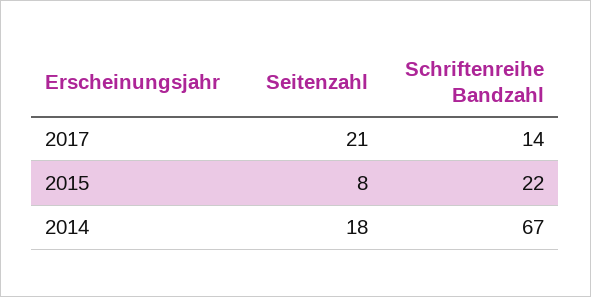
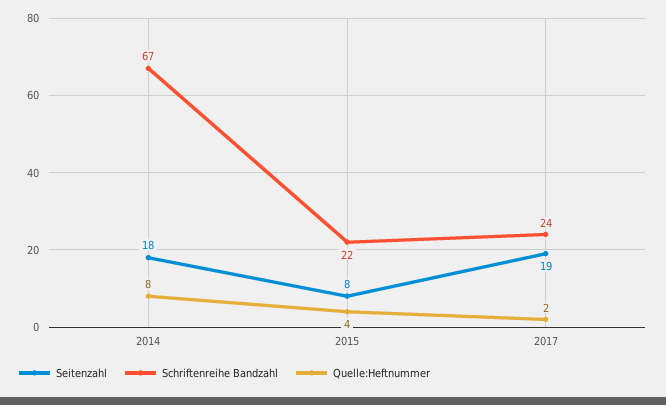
Seitenzahl, 2017: 21 -> 19
Schriftenreihe Bandzahl, 2017: 14 -> 24
Quelle:Heftnummer, 2014: none -> 8
Quelle:Heftnummer, 2015: none -> 4
Quelle:Heftnummer, 2017: none -> 2

